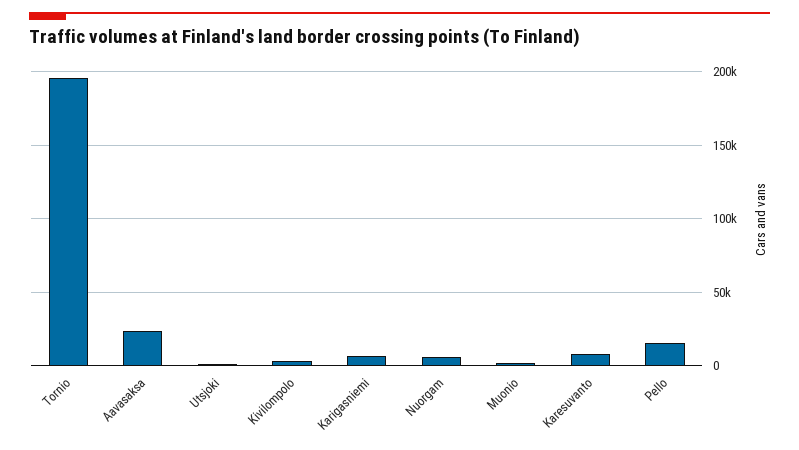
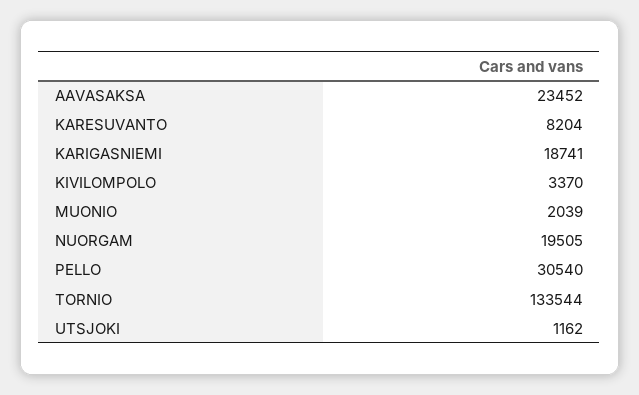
Tornio: 195000 -> 133544
Karigasniemi: 5000 -> 18741
Nuorgam: 5000 -> 19505
Pello: 15000 -> 30540

